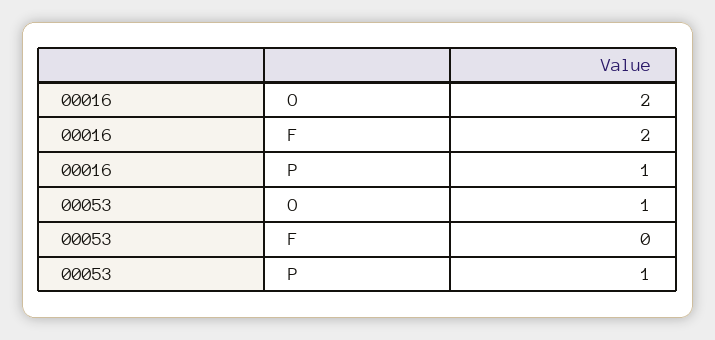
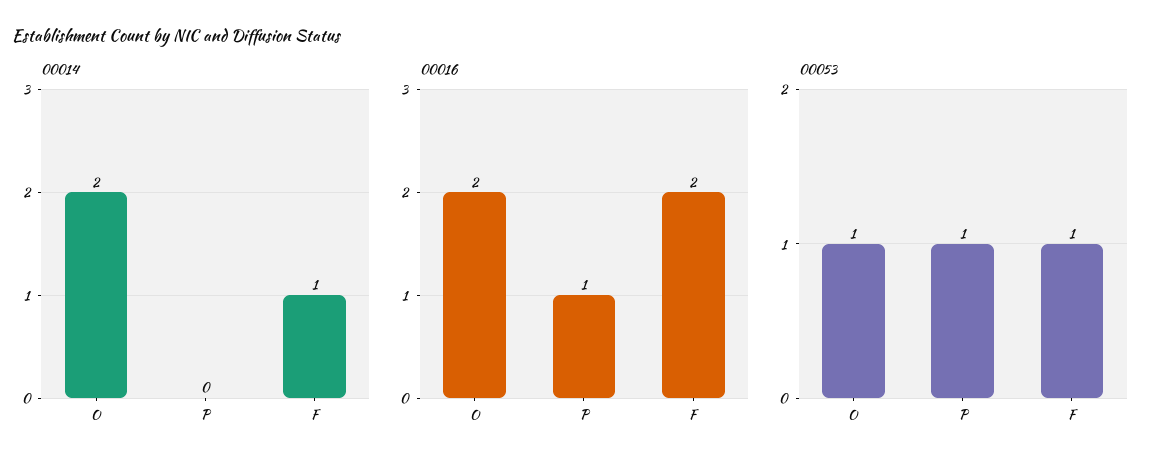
00053, F: 0 -> 1
00014, O: none -> 2
00014, P: none -> 0
00014, F: none -> 1

